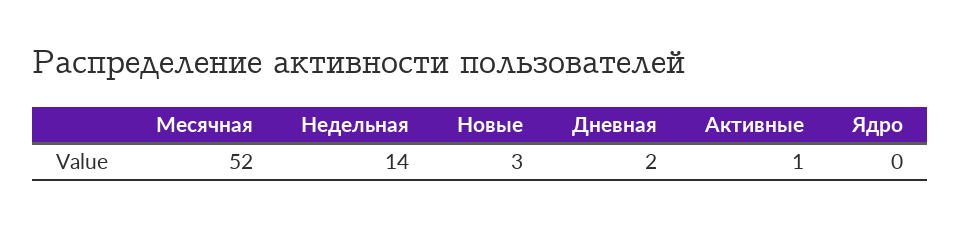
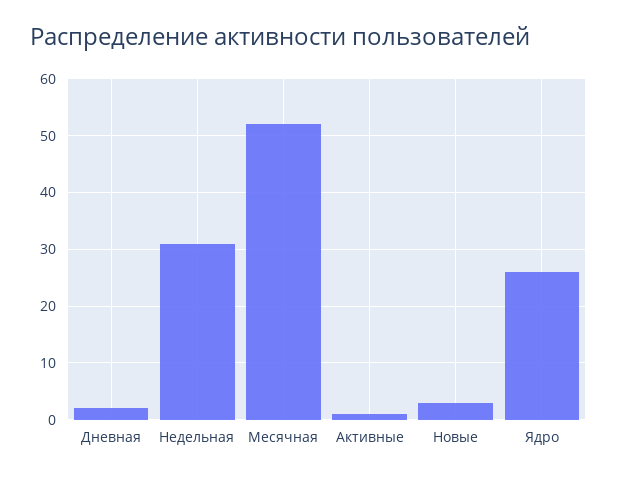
Недельная: 14 -> 30
Ядро: 0 -> 25

